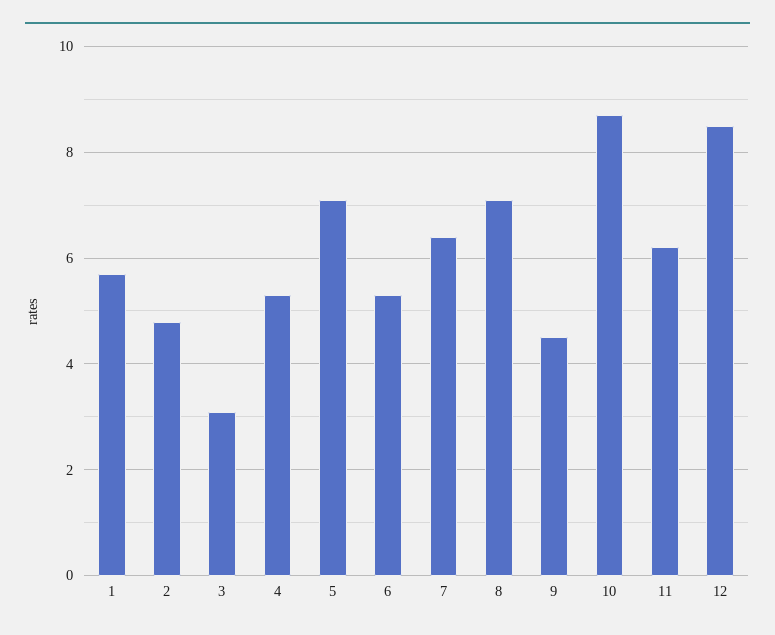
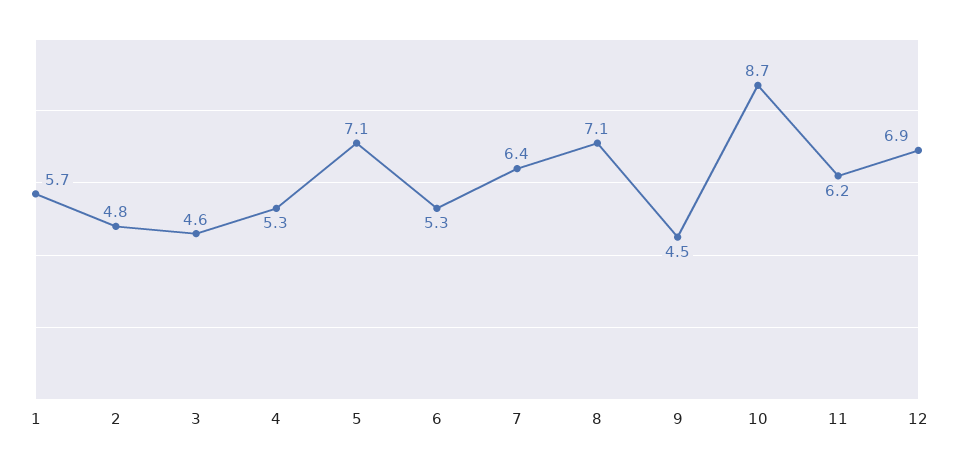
3: 3 -> 4.6
12: 8.5 -> 6.9

